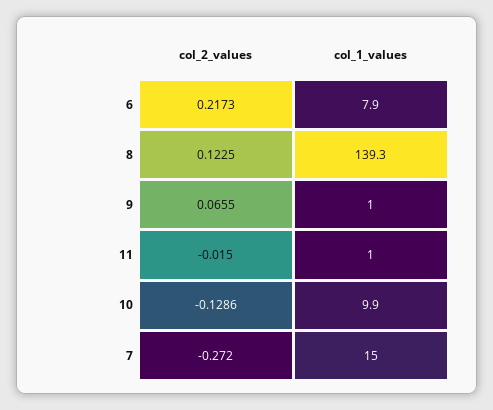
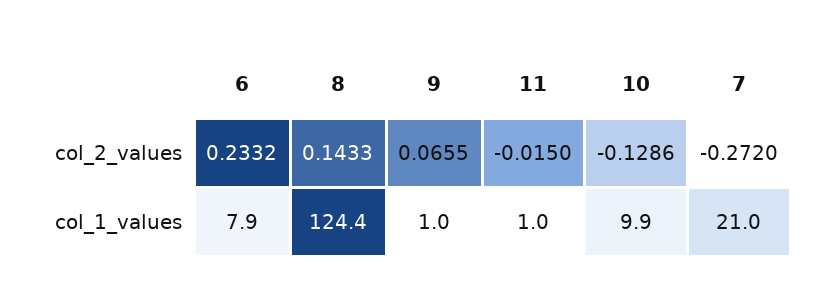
col_2_values, 6: 0.2173 -> 0.2332
col_2_values, 8: 0.1225 -> 0.1433
col_1_values, 8: 139.3 -> 124.4
col_1_values, 7: 15 -> 21

